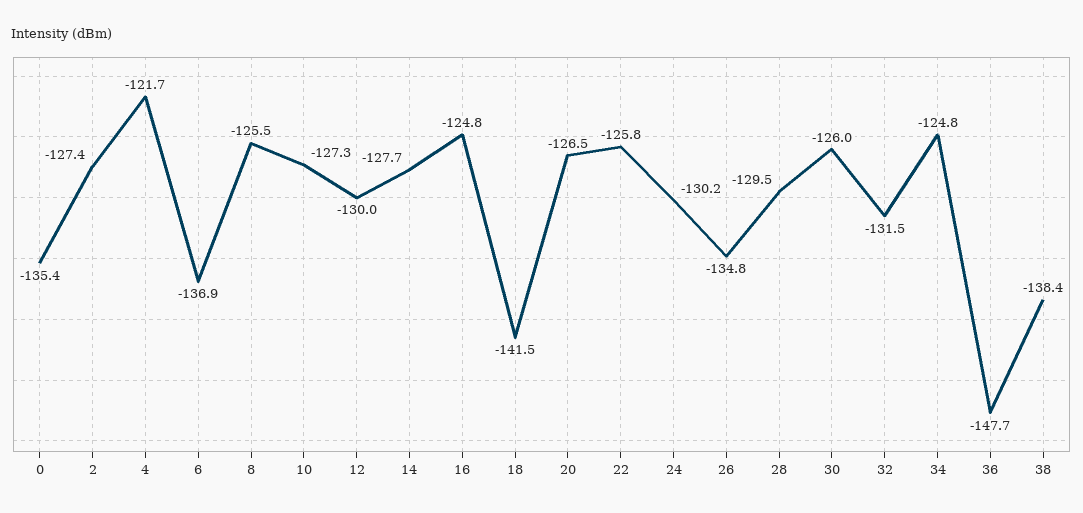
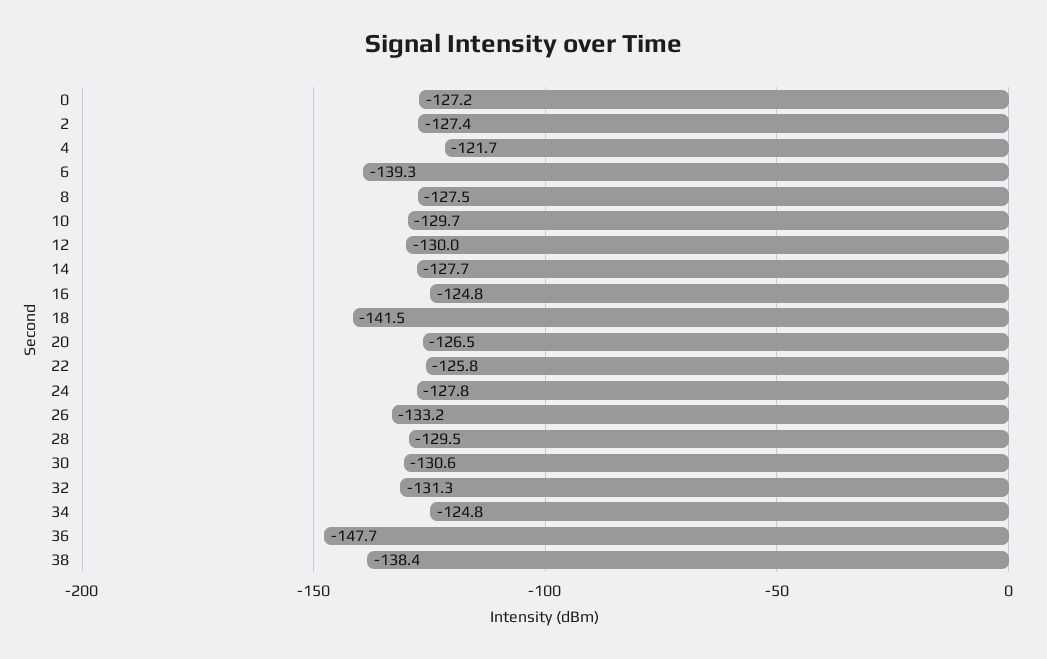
0: -135.4 -> -127.2
6: -136.9 -> -139.3
8: -125.5 -> -127.5
10: -127.3 -> -129.7
24: -130.2 -> -127.8
26: -134.8 -> -133.2
30: -126 -> -130.6
32: -131.5 -> -131.3

